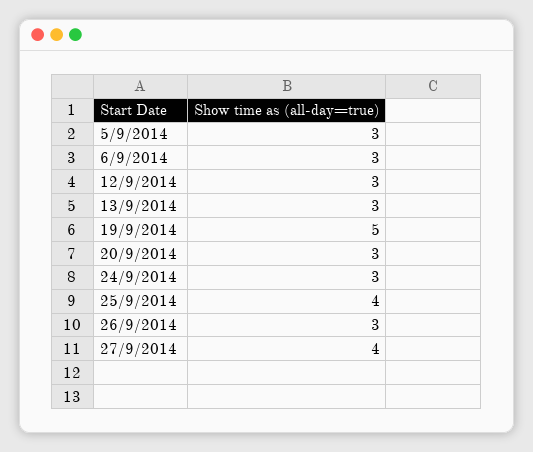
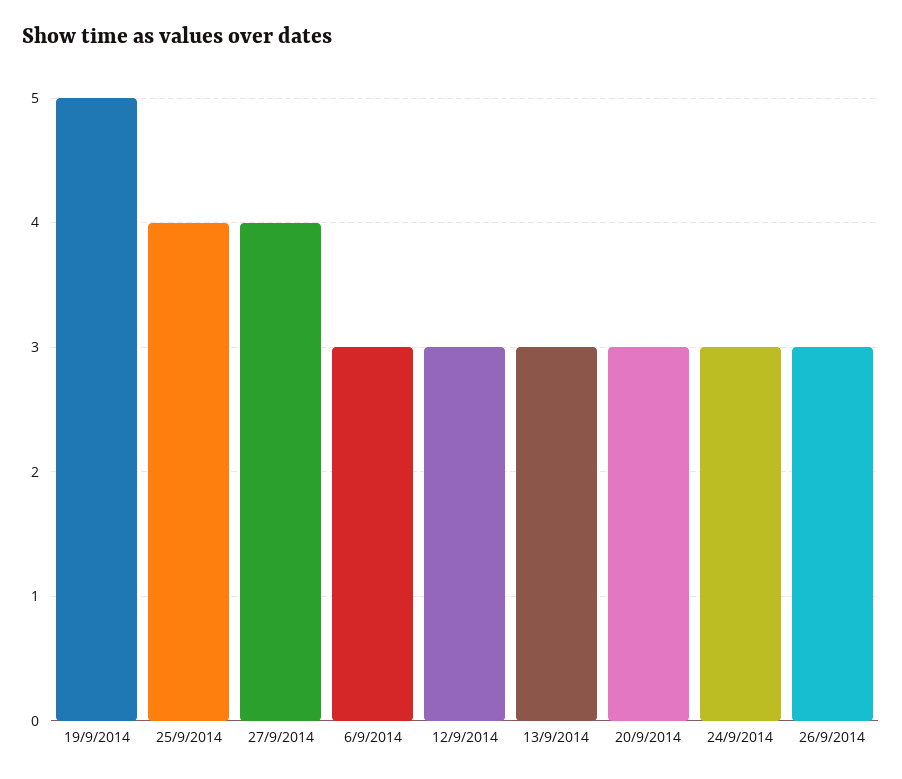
5/9/2014: 3 -> none

